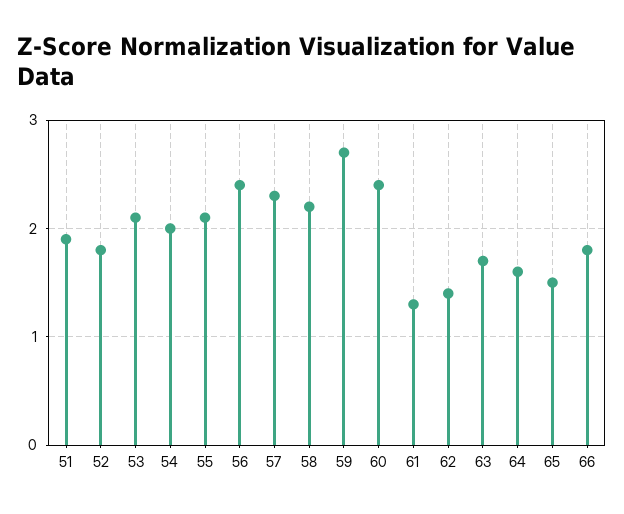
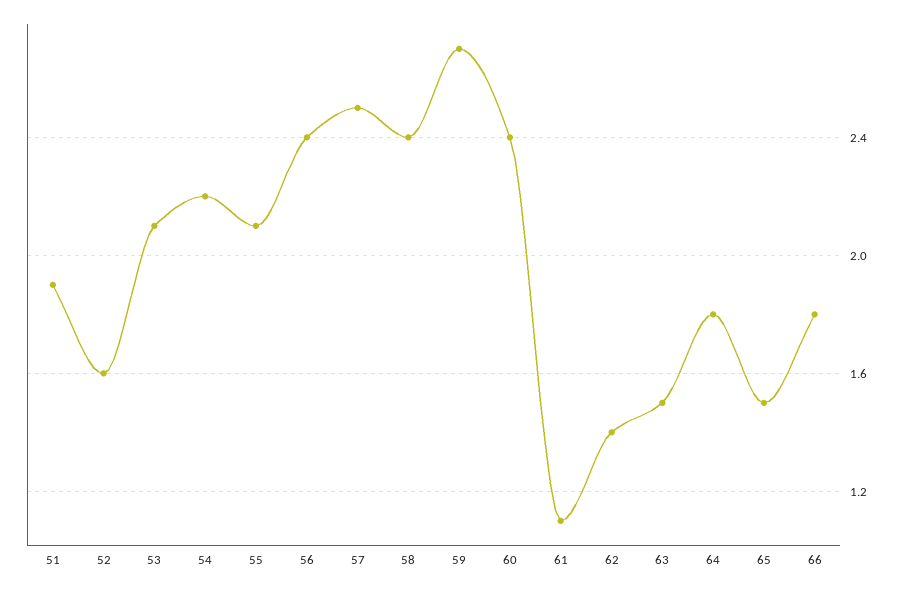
52: 1.8 -> 1.6
54: 2 -> 2.2
57: 2.3 -> 2.5
58: 2.2 -> 2.4
61: 1.3 -> 1.1
63: 1.7 -> 1.5
64: 1.6 -> 1.8

